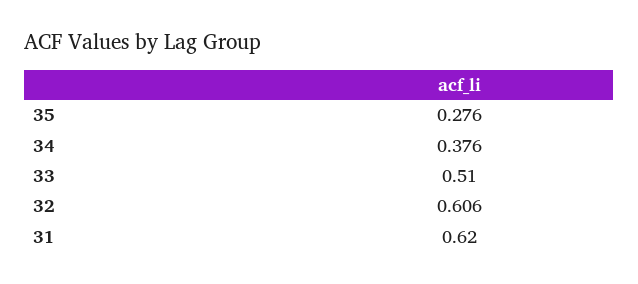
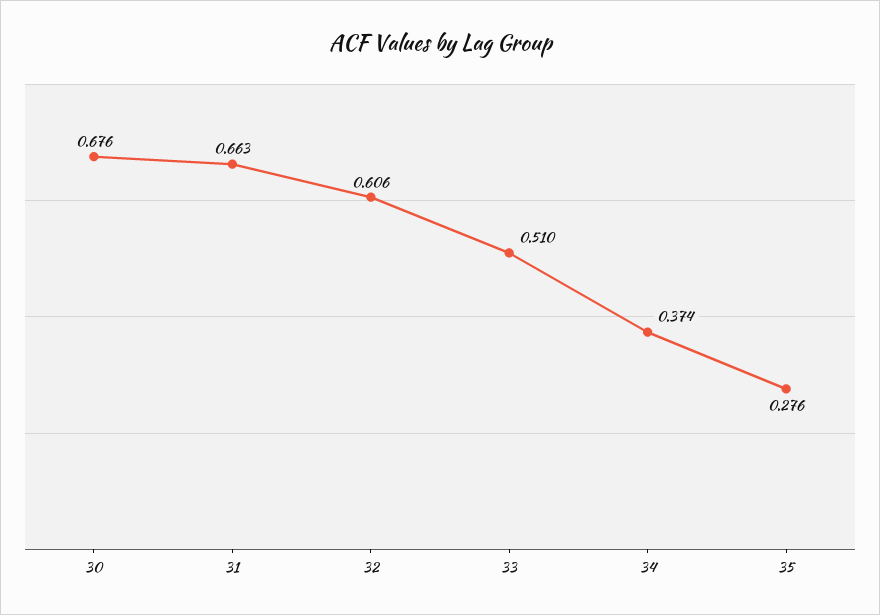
34: 0.376 -> 0.374
31: 0.62 -> 0.663
30: none -> 0.676

